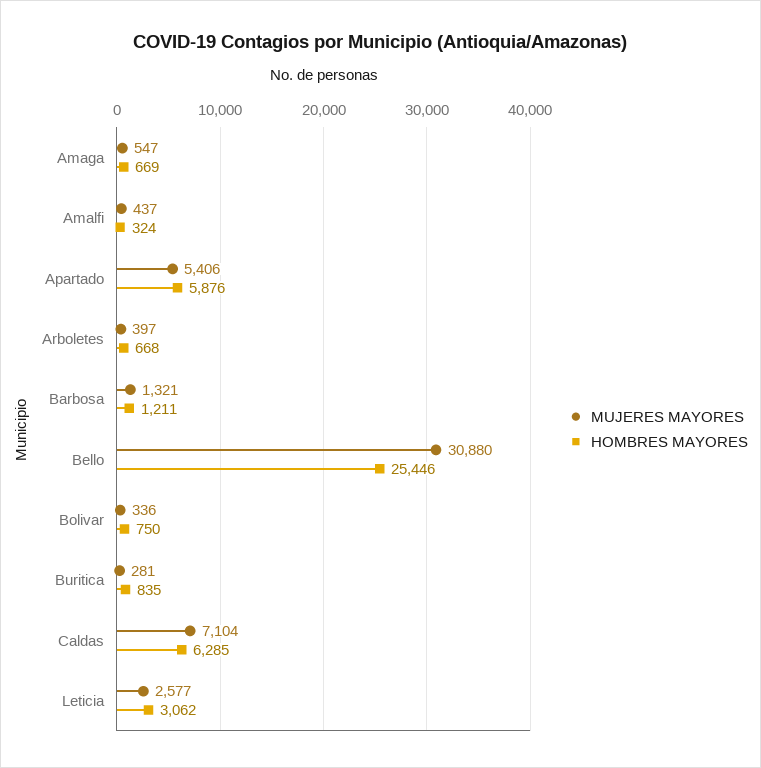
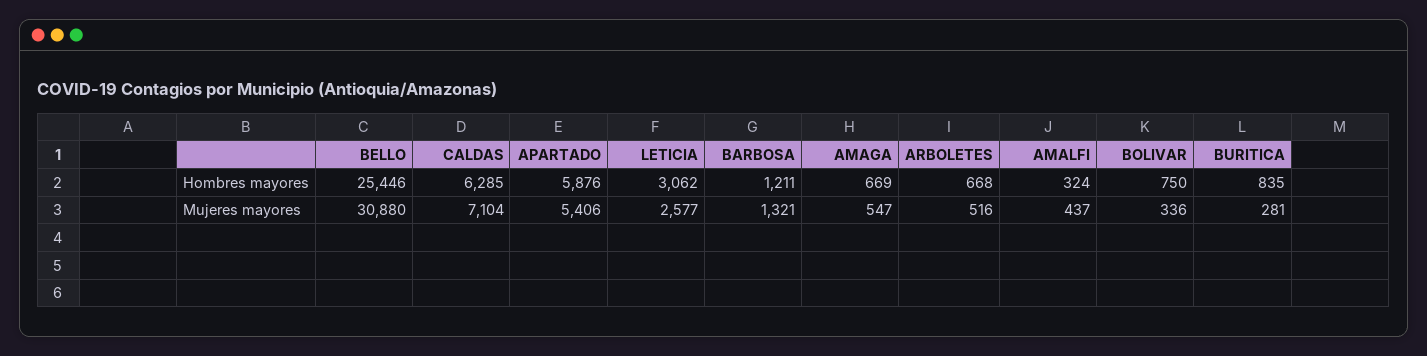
MUJERES MAYORES, Arboletes: 397 -> 516

